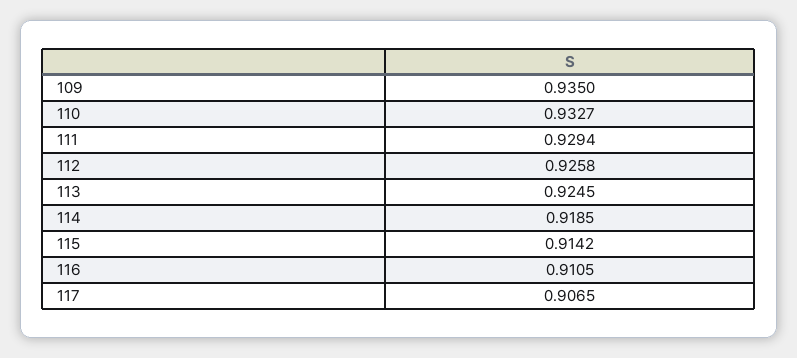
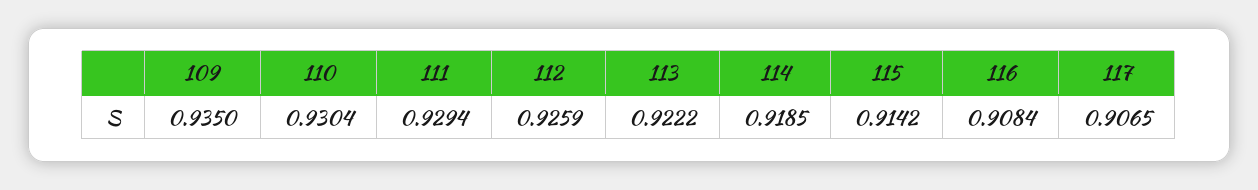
110: 0.9327 -> 0.9304
112: 0.9258 -> 0.9259
113: 0.9245 -> 0.9222
116: 0.9105 -> 0.9084

